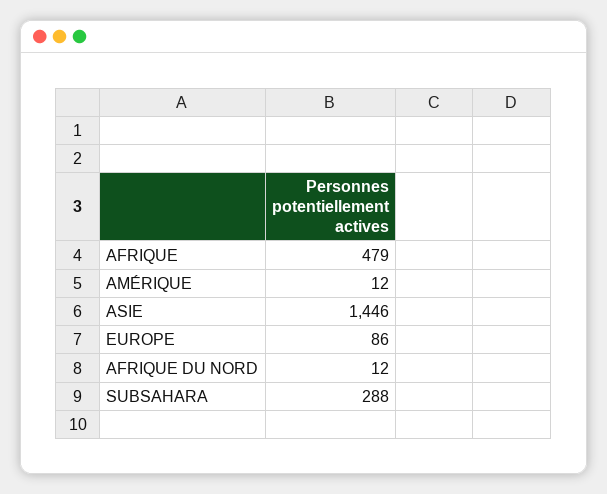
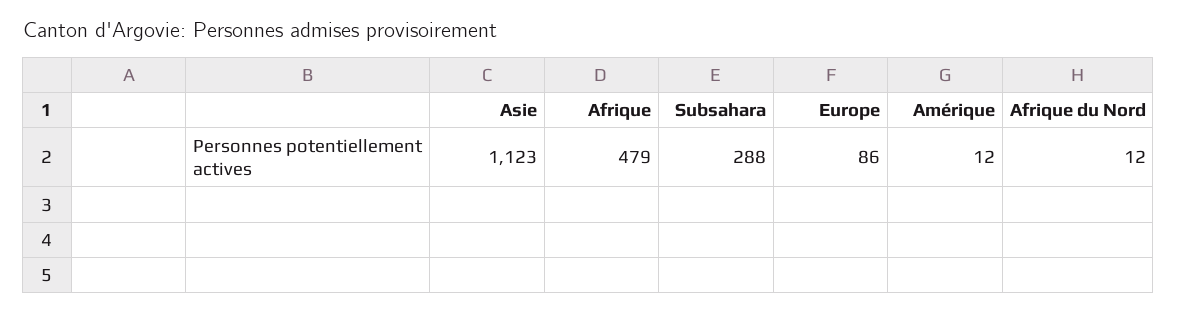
ASIE: 1446 -> 1123

